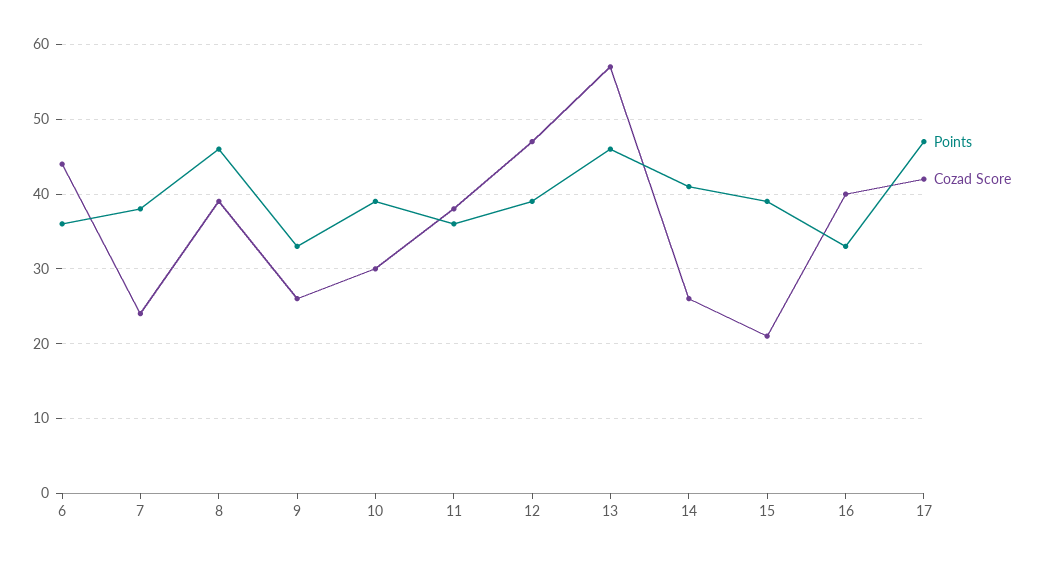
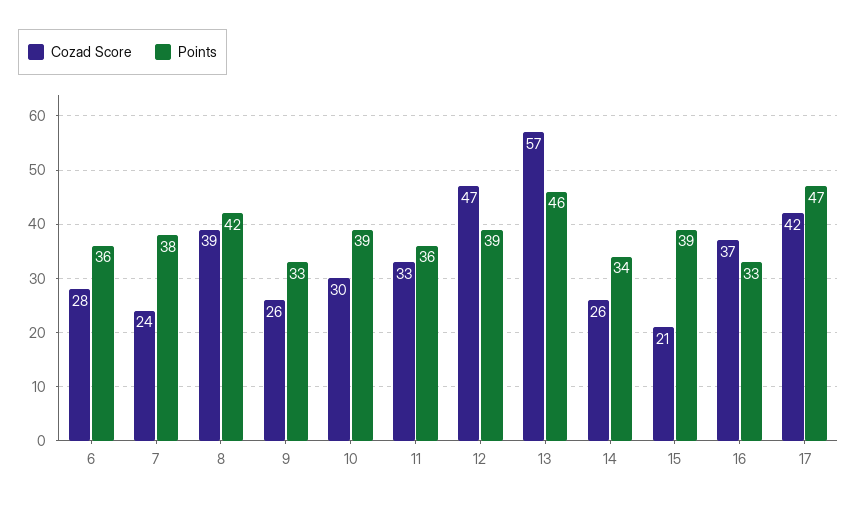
Cozad Score, 6: 44 -> 28
Points, 8: 46 -> 42
Cozad Score, 11: 38 -> 33
Points, 14: 41 -> 34
Cozad Score, 16: 40 -> 37

